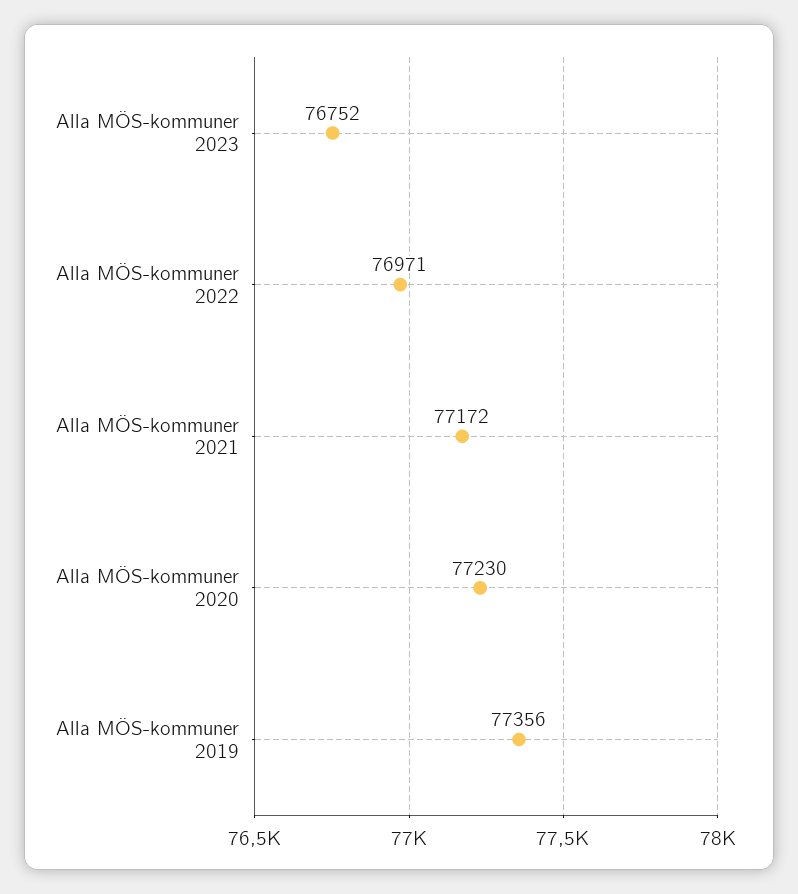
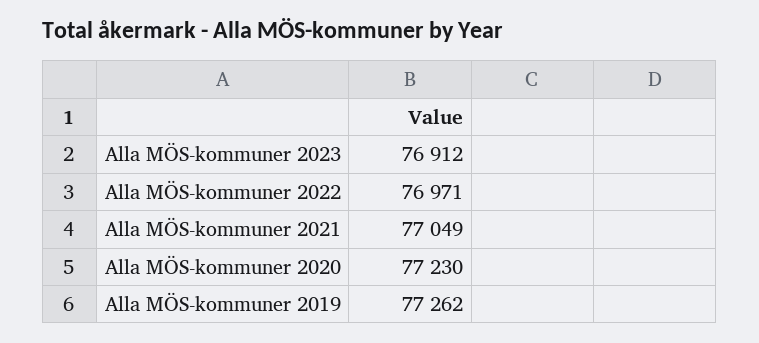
Alla MÖS-kommuner 2023: 76752 -> 76912
Alla MÖS-kommuner 2021: 77172 -> 77049
Alla MÖS-kommuner 2019: 77356 -> 77262

